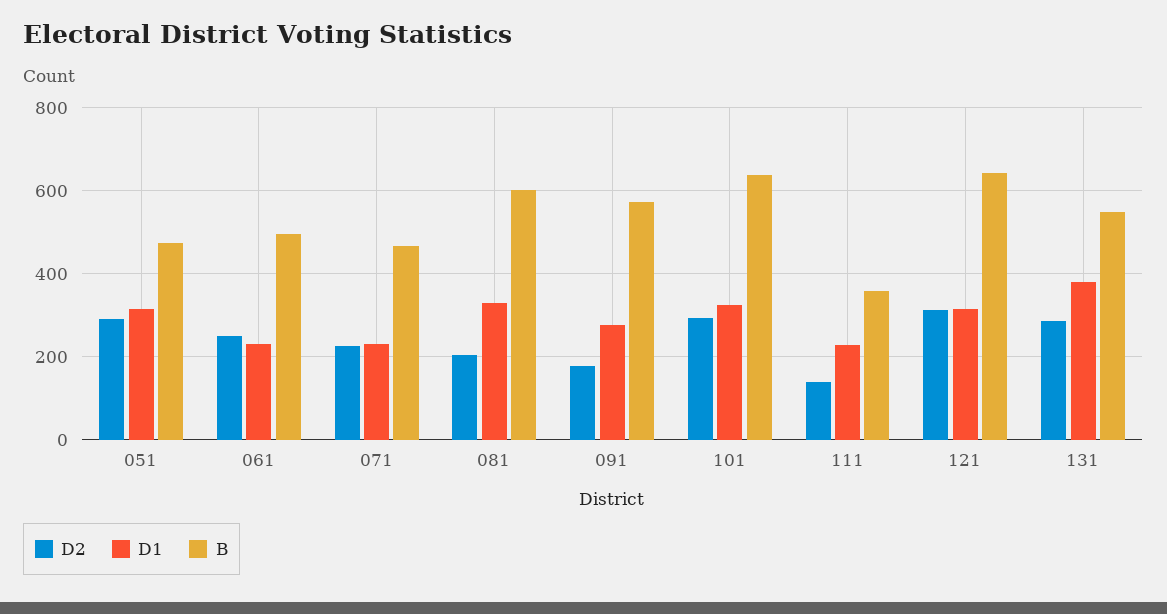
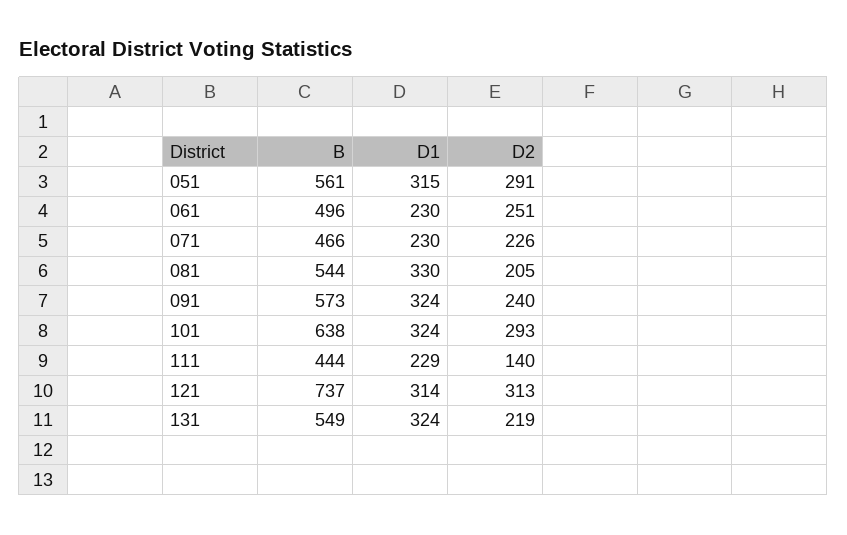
B, 051: 480 -> 561
B, 081: 600 -> 544
D2, 091: 180 -> 240
D1, 091: 280 -> 324
B, 111: 360 -> 444
B, 121: 640 -> 737
D2, 131: 280 -> 219
D1, 131: 380 -> 324

